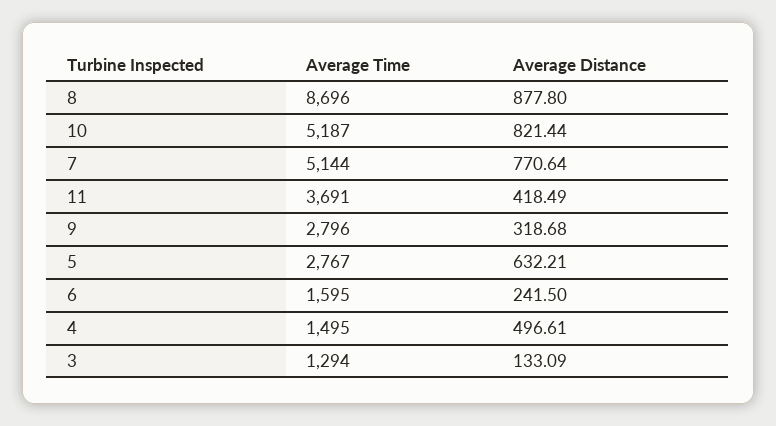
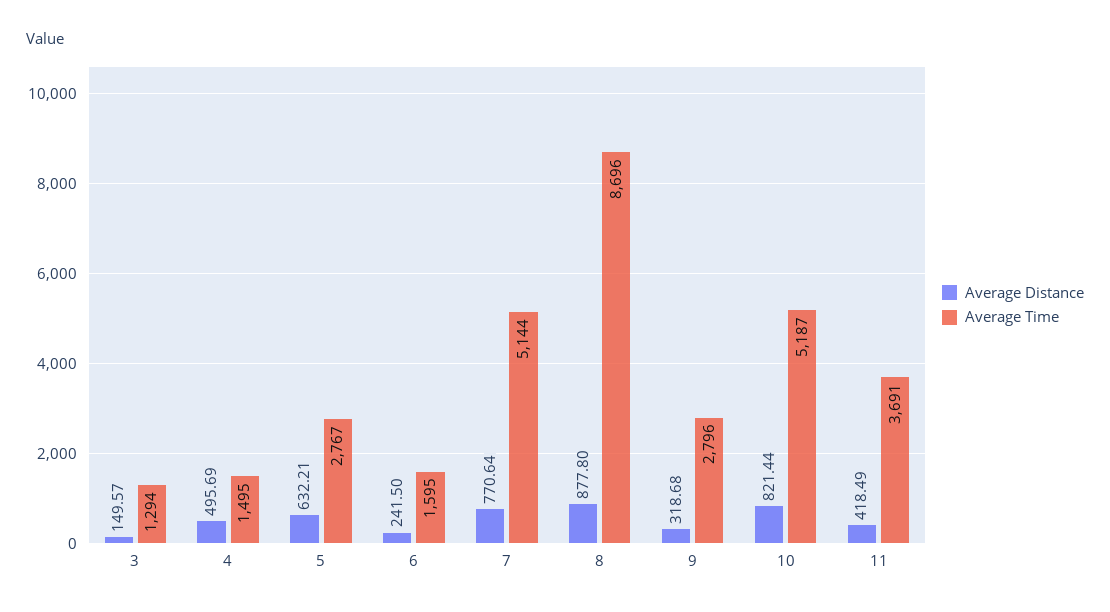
Average Distance, 4: 496.61 -> 495.69
Average Distance, 3: 133.09 -> 149.57

